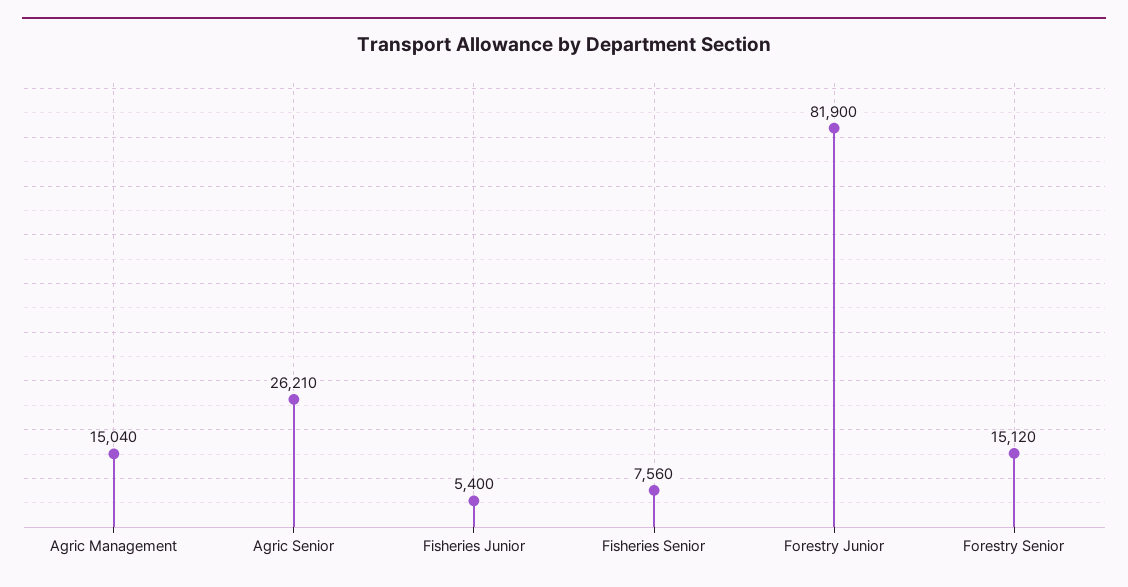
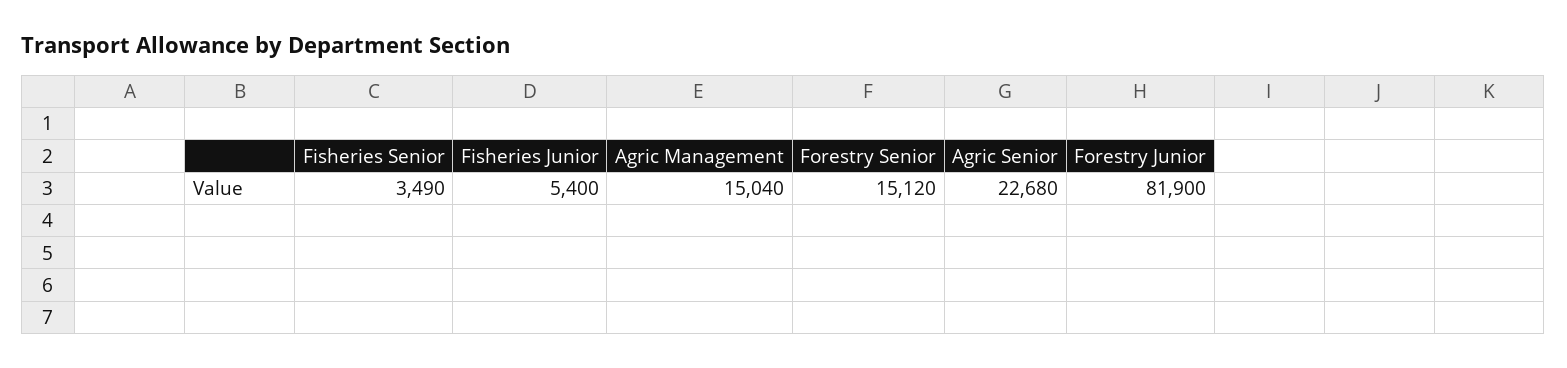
Agric Senior: 26210 -> 22680
Fisheries Senior: 7560 -> 3490

